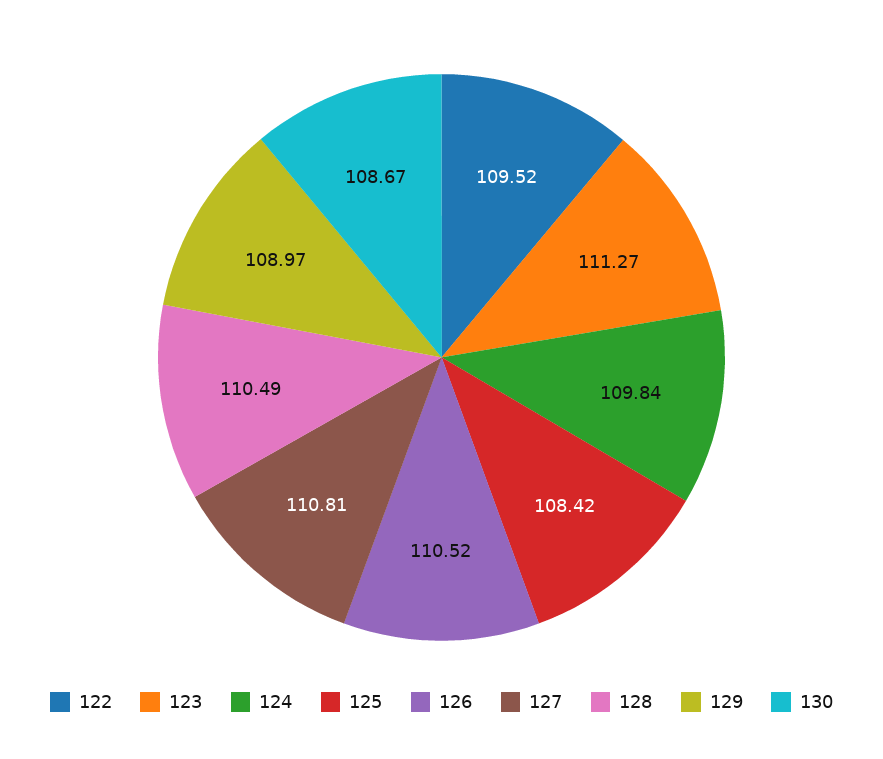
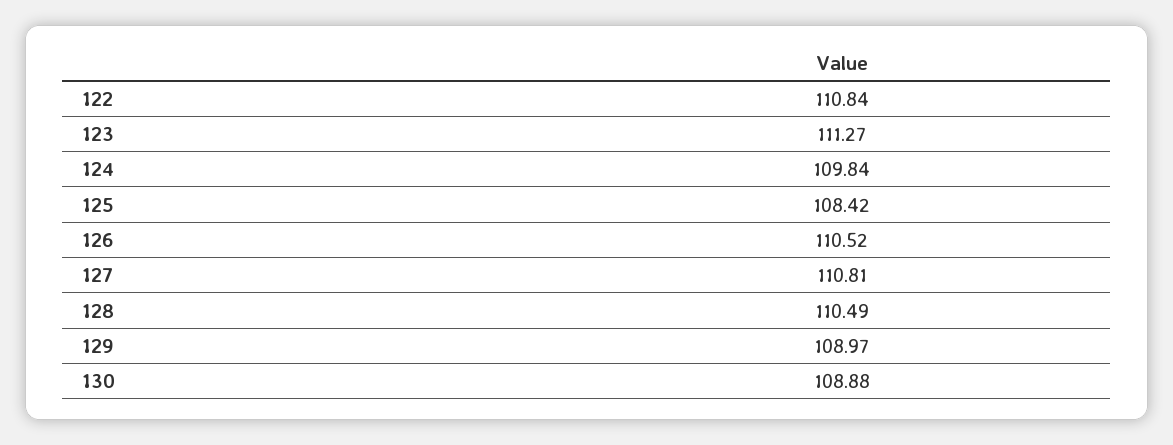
122: 109.52 -> 110.84
130: 108.67 -> 108.88

